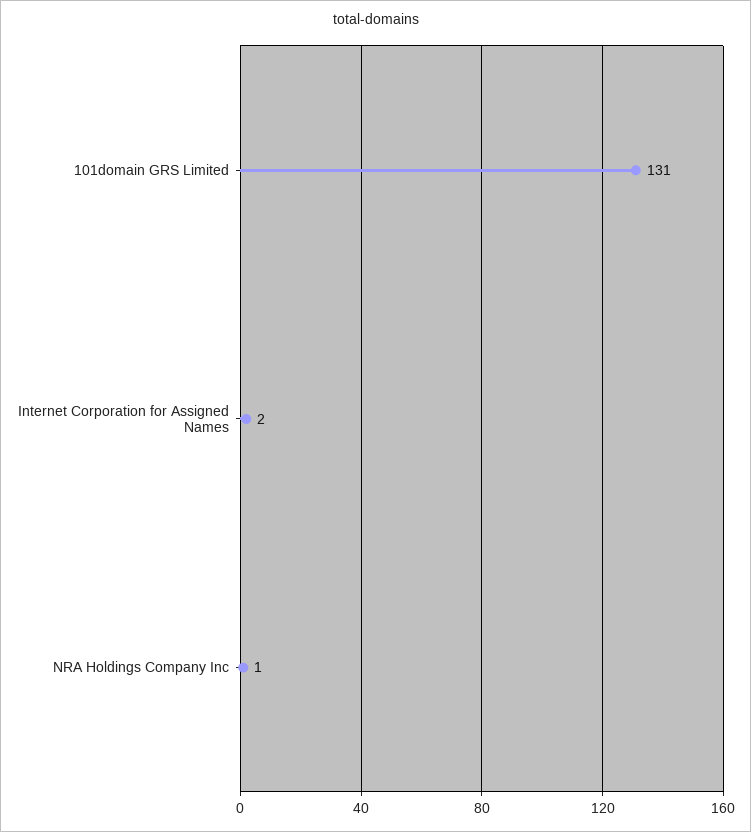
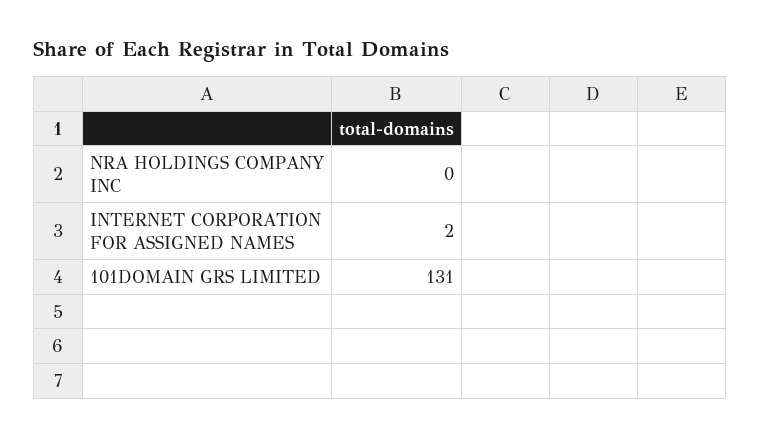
NRA Holdings Company Inc: 1 -> 0

